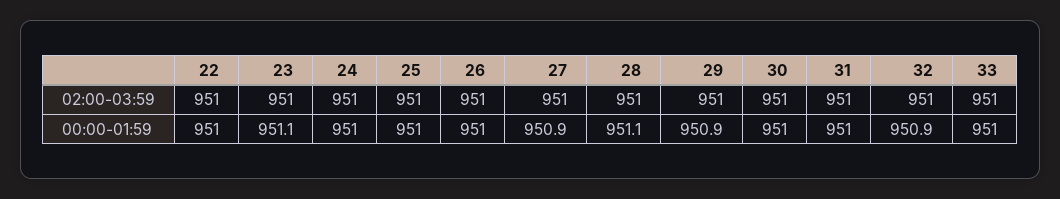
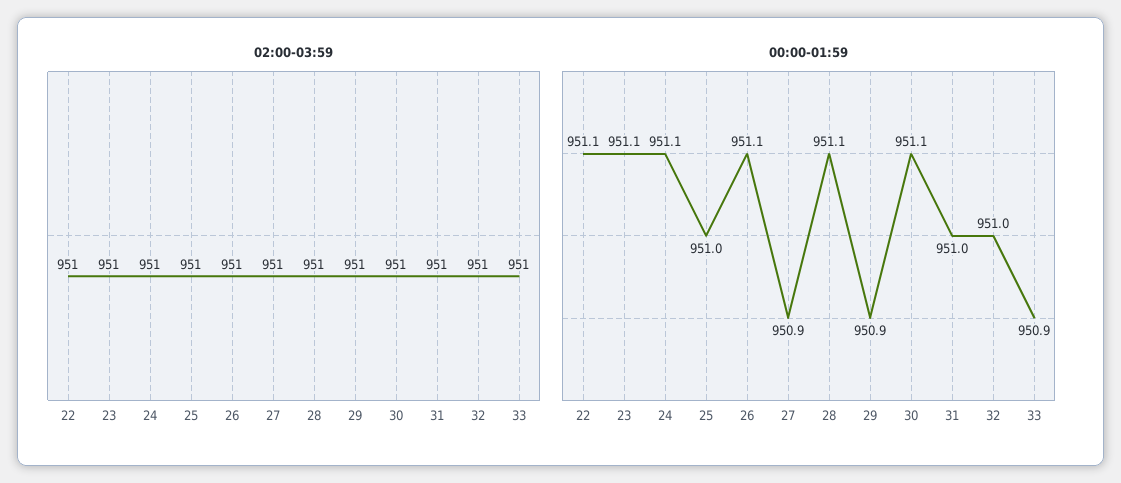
00:00-01:59, 22: 951 -> 951.1
00:00-01:59, 24: 951 -> 951.1
00:00-01:59, 26: 951 -> 951.1
00:00-01:59, 30: 951 -> 951.1
00:00-01:59, 32: 950.9 -> 951
00:00-01:59, 33: 951 -> 950.9

